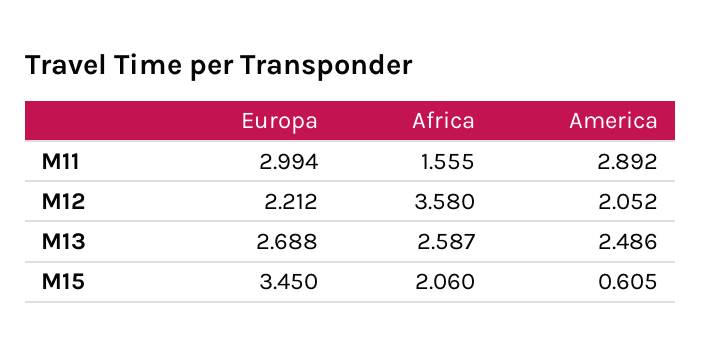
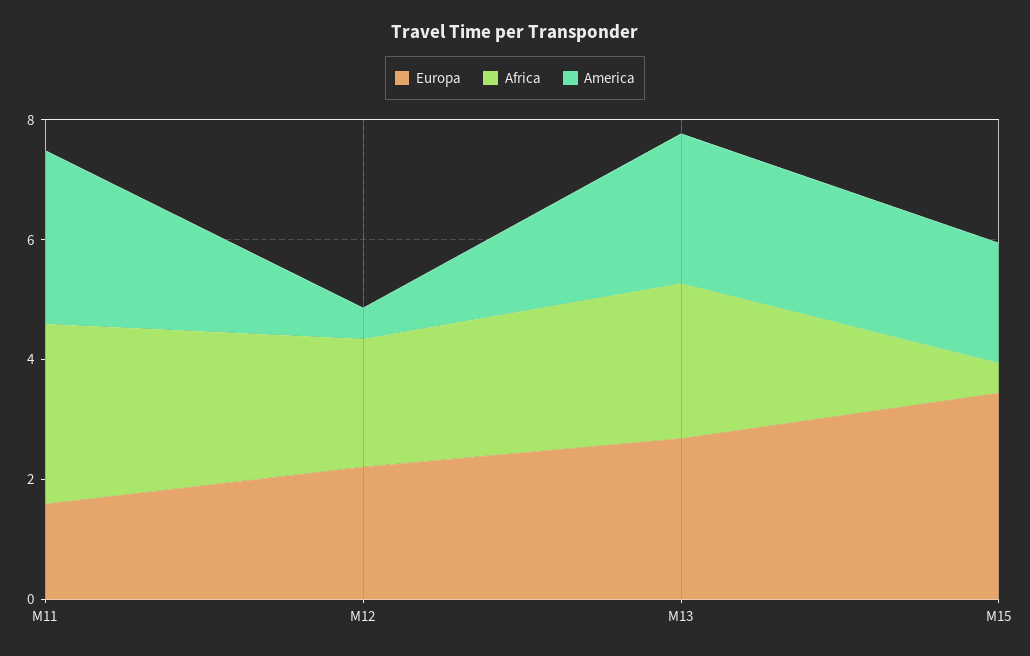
Europa, M11: 2.994 -> 1.5
Africa, M11: 1.555 -> 3
Africa, M12: 3.58 -> 2
America, M12: 2.052 -> 0.5
Africa, M15: 2.06 -> 0.5
America, M15: 0.605 -> 2

